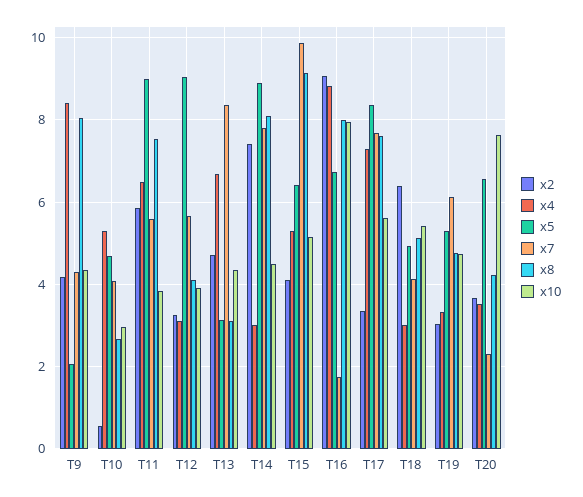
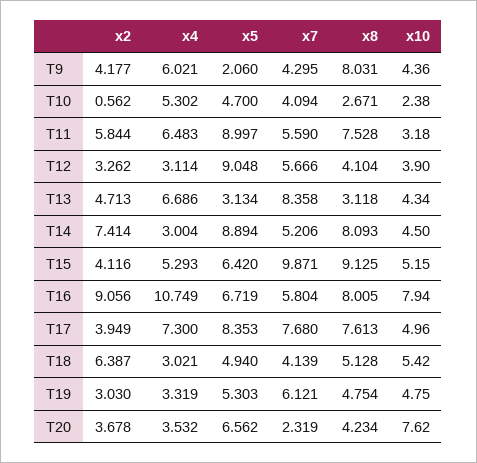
x4, T9: 8.4 -> 6.021
x10, T10: 3 -> 2.38
x10, T11: 3.8 -> 3.18
x7, T14: 7.8 -> 5.206
x4, T16: 8.8 -> 10.749
x7, T16: 1.8 -> 5.804
x2, T17: 3.4 -> 3.949
x10, T17: 5.6 -> 4.96

